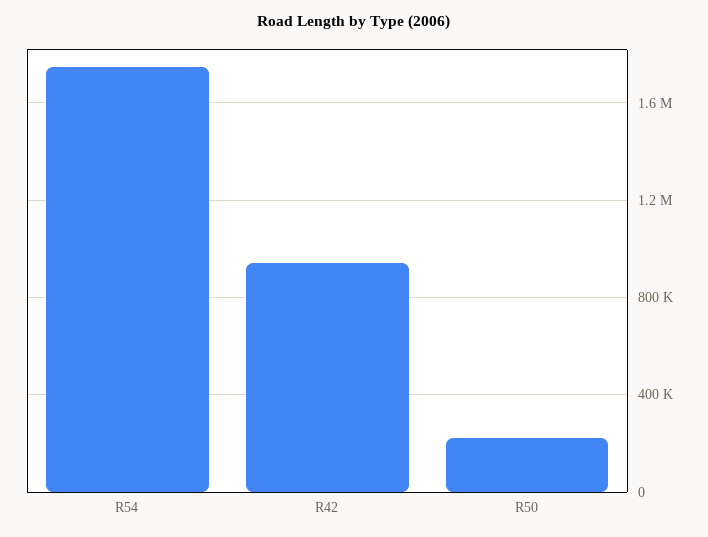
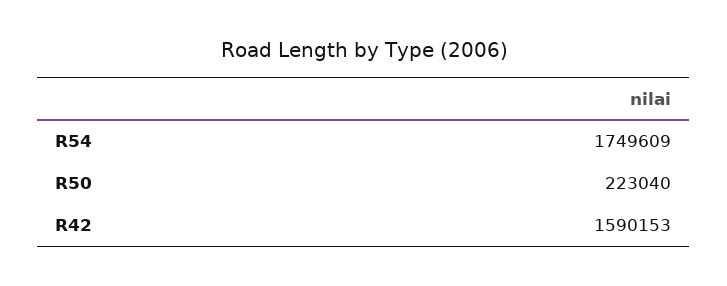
R42: 950000 -> 1590153

